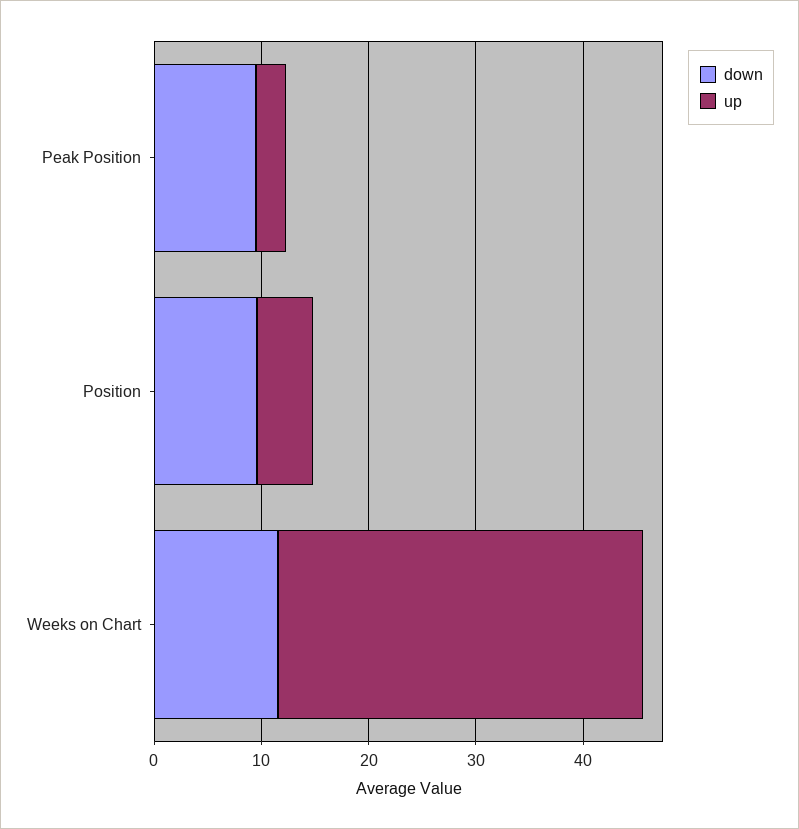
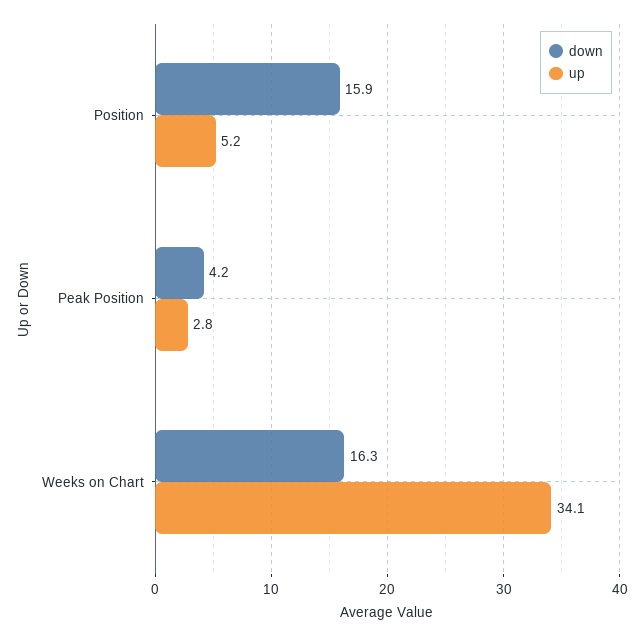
down, Peak Position: 10 -> 4.2
down, Position: 10 -> 15.9
down, Weeks on Chart: 12 -> 16.3

